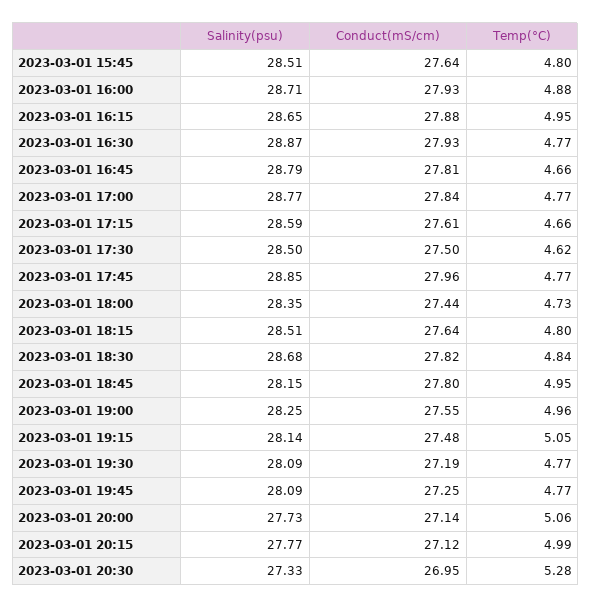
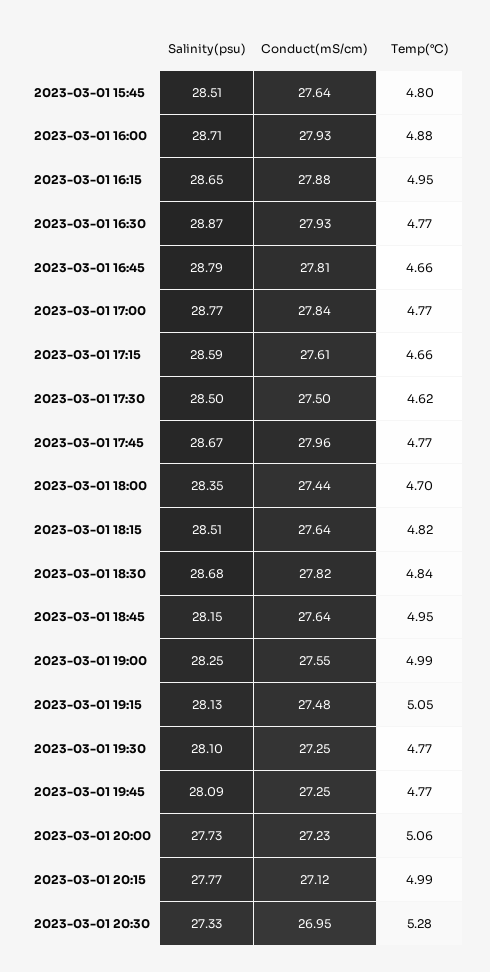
Salinity(psu), 2023-03-01 17:45: 28.85 -> 28.67
Temp(°C), 2023-03-01 18:00: 4.73 -> 4.7
Temp(°C), 2023-03-01 18:15: 4.8 -> 4.82
Conduct(mS/cm), 2023-03-01 18:45: 27.8 -> 27.64
Temp(°C), 2023-03-01 19:00: 4.96 -> 4.99
Salinity(psu), 2023-03-01 19:15: 28.14 -> 28.13
Salinity(psu), 2023-03-01 19:30: 28.09 -> 28.1
Conduct(mS/cm), 2023-03-01 19:30: 27.19 -> 27.25
Conduct(mS/cm), 2023-03-01 20:00: 27.14 -> 27.23

